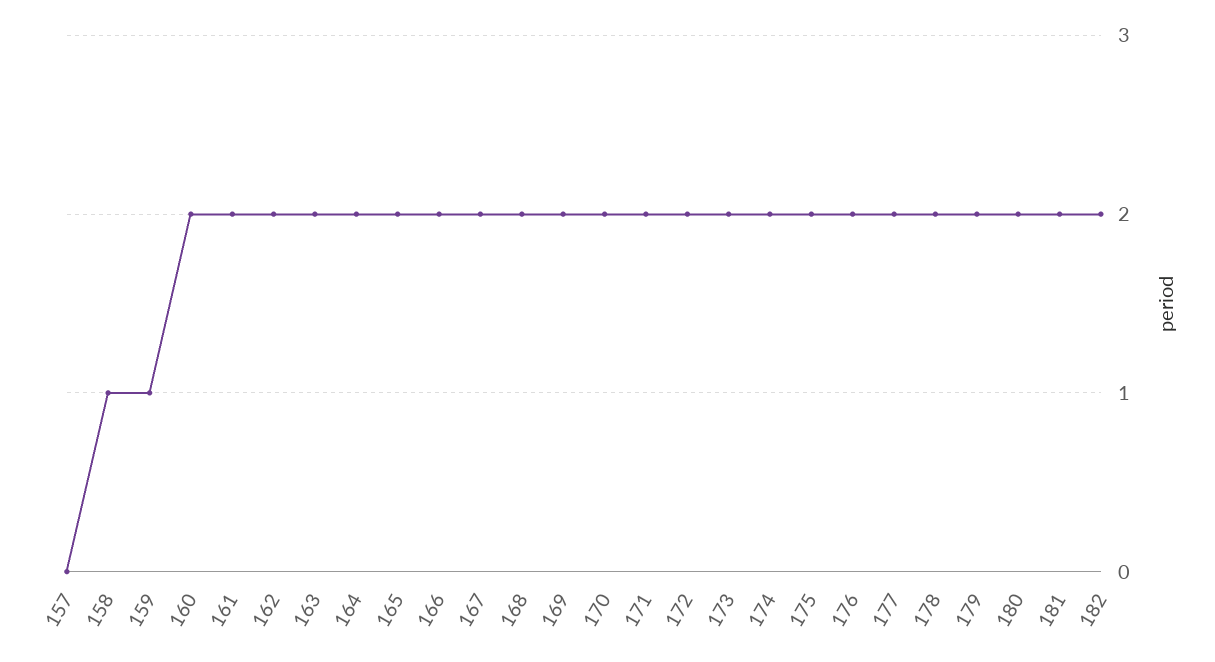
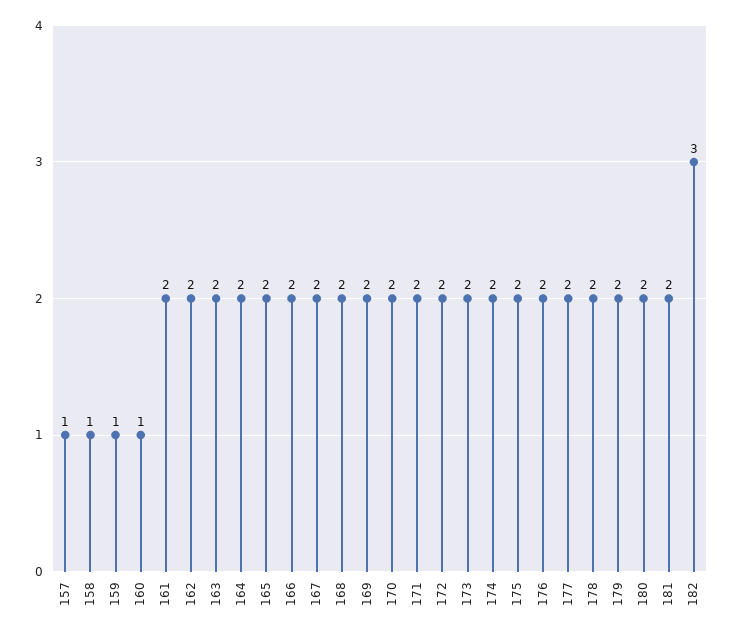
157: 0 -> 1
160: 2 -> 1
182: 2 -> 3

